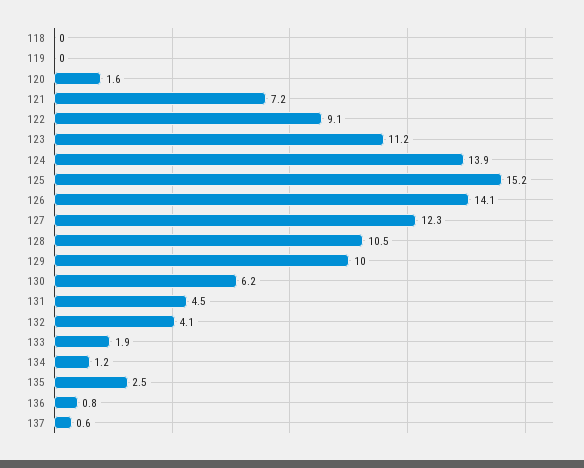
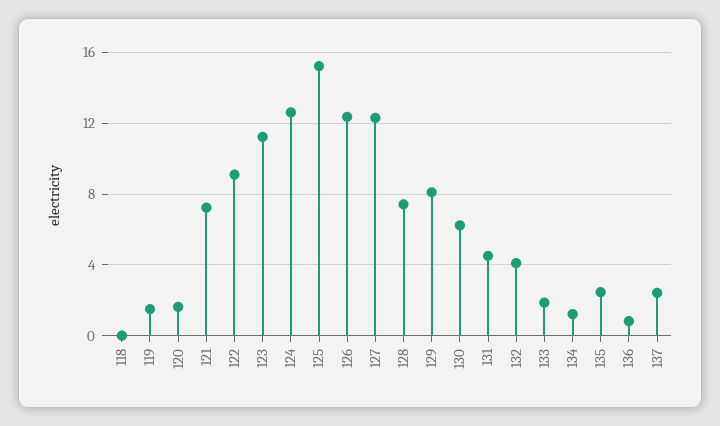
119: 0 -> 1.5
124: 13.9 -> 12.5
126: 14.1 -> 12.5
128: 10.5 -> 7.5
129: 10 -> 8
137: 0.6 -> 2.5

